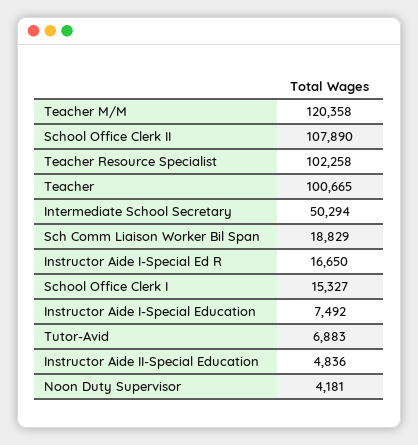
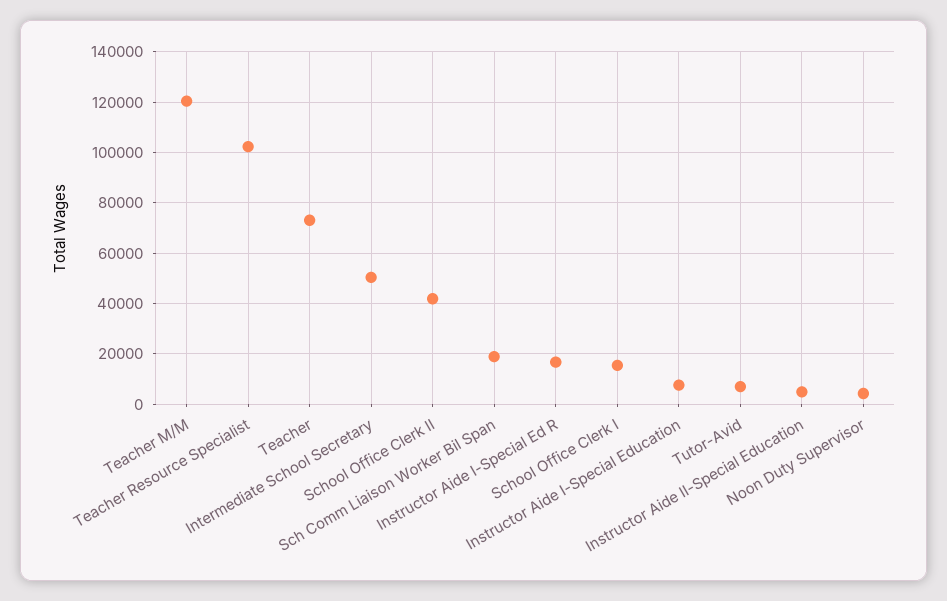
School Office Clerk II: 107890 -> 42500
Teacher: 100665 -> 72500

